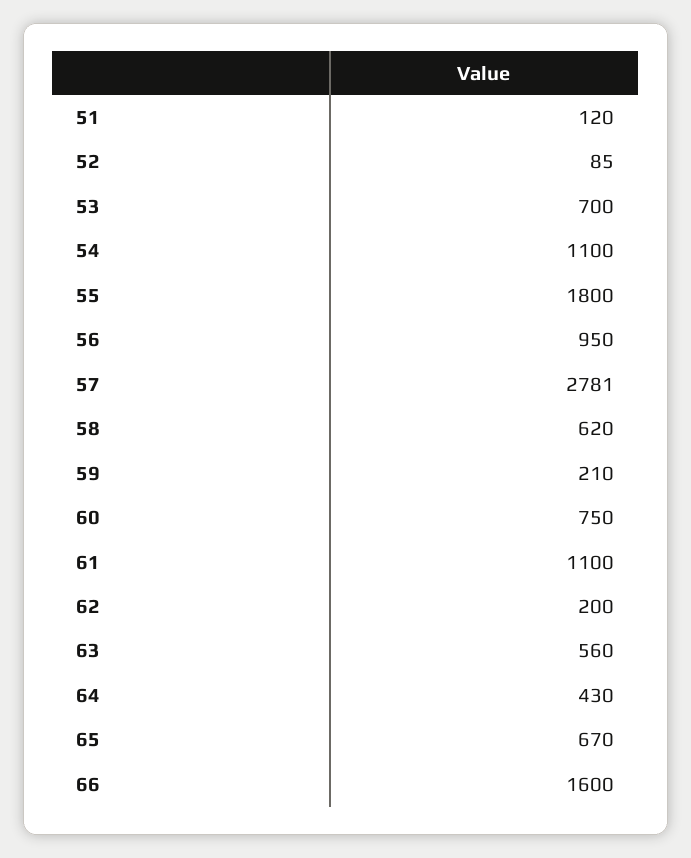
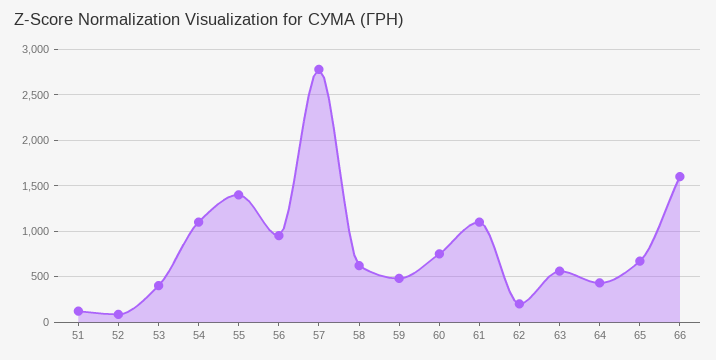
53: 700 -> 400
55: 1800 -> 1400
59: 210 -> 500

